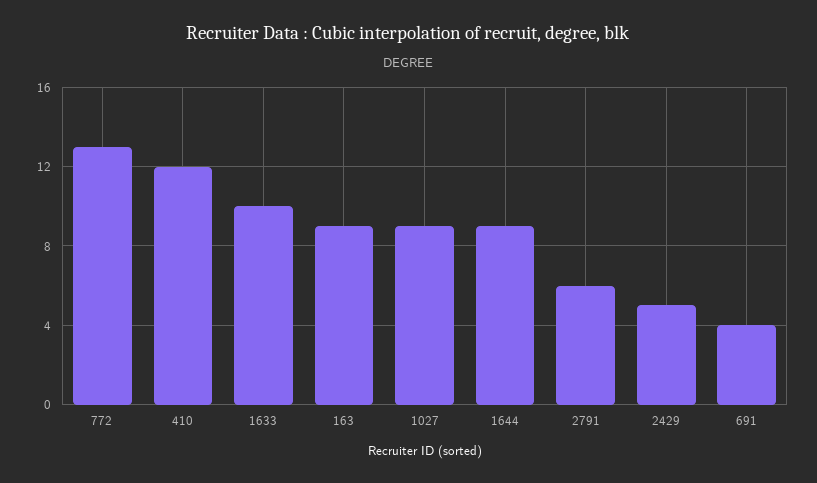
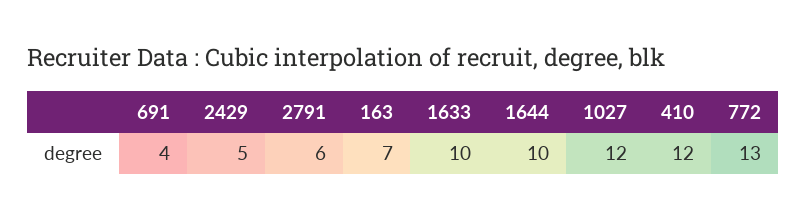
163: 9 -> 7
1027: 9 -> 12
1644: 9 -> 10

